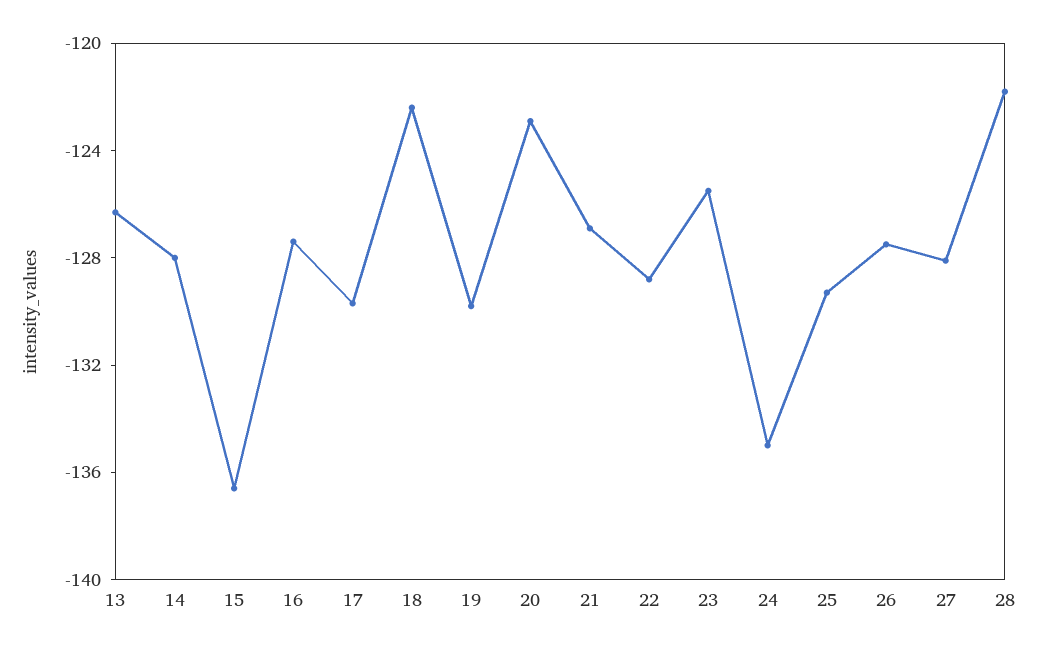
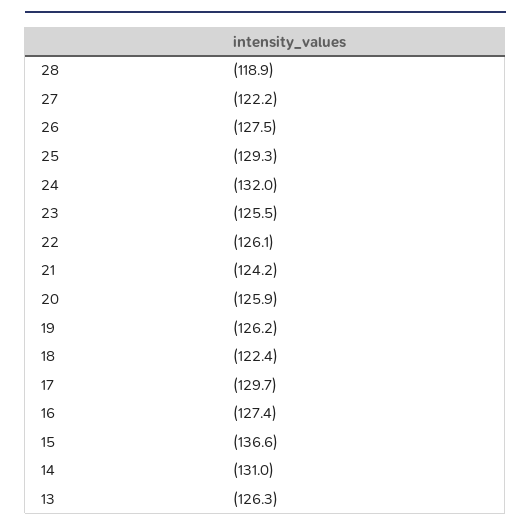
14: -128 -> -131
19: -130 -> -126.2
20: -123 -> -125.9
21: -127 -> -124.2
22: -129 -> -126.1
24: -135 -> -132
27: -128 -> -122.2
28: -122 -> -118.9

